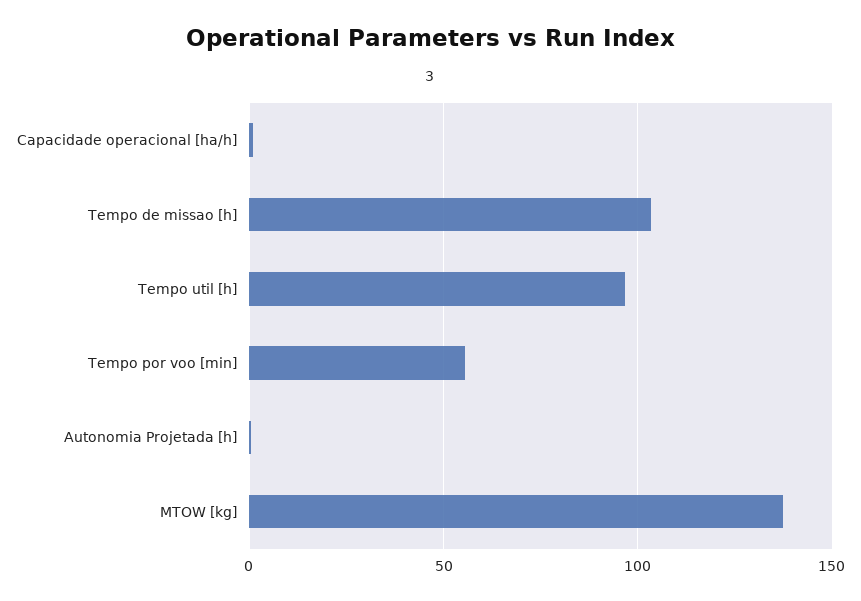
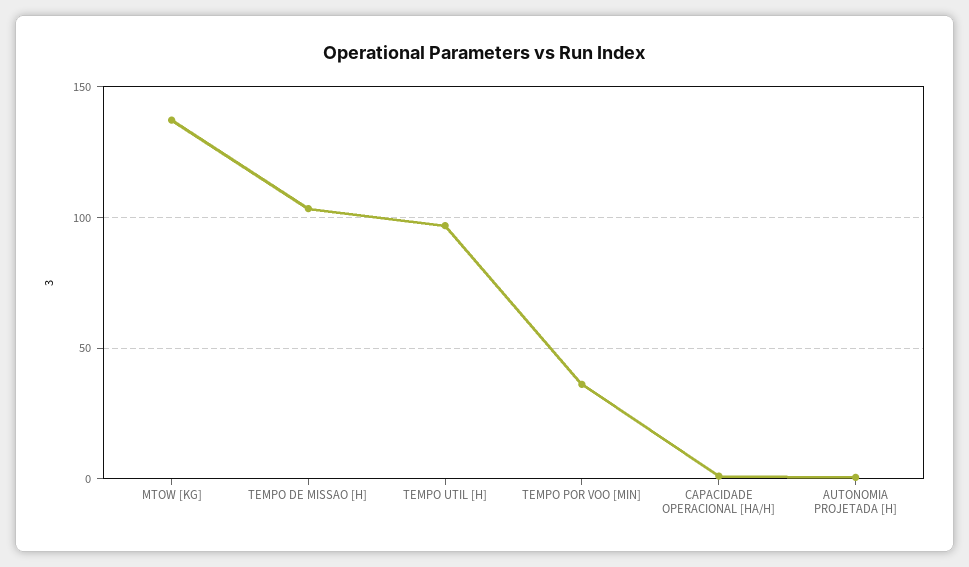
Tempo por voo [min]: 55 -> 35

